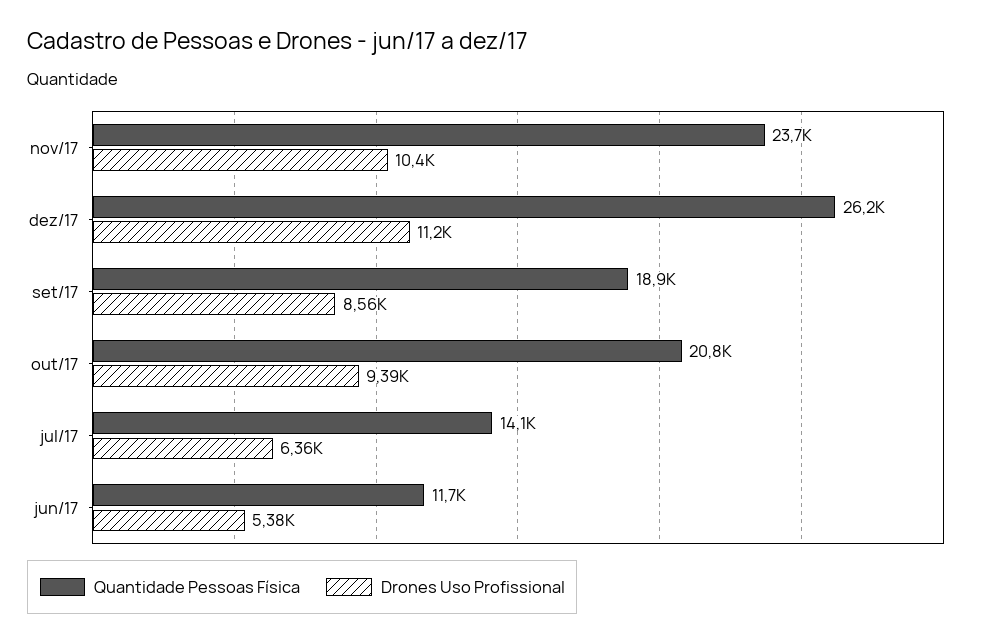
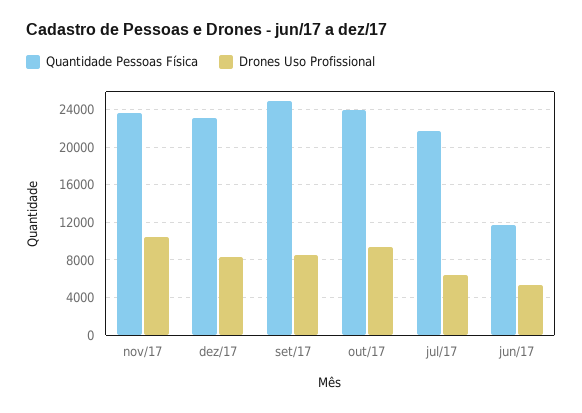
Quantidade Pessoas Física, dez/17: 26200 -> 23000
Drones Uso Profissional, dez/17: 11200 -> 8000
Quantidade Pessoas Física, set/17: 18900 -> 25000
Quantidade Pessoas Física, out/17: 20800 -> 24000
Quantidade Pessoas Física, jul/17: 14100 -> 22000

